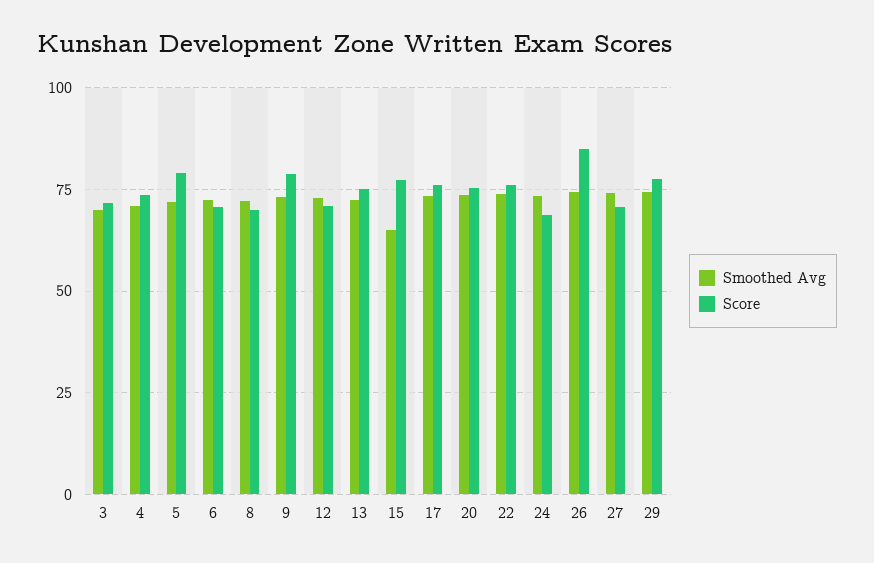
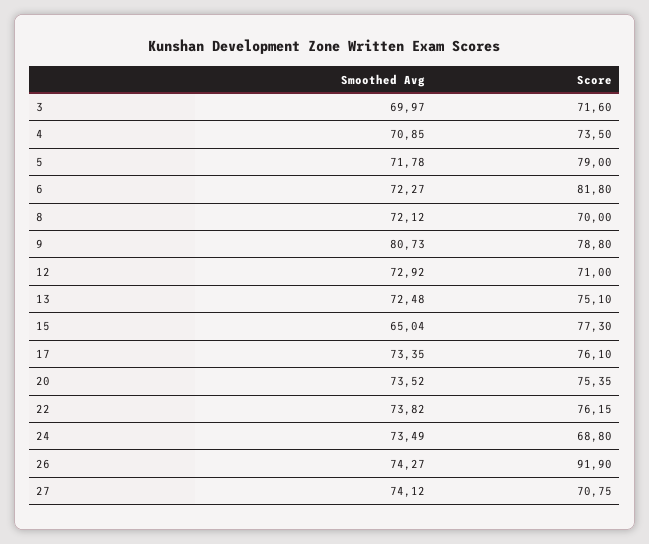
Score, 6: 70 -> 81.8
Smoothed Avg, 9: 72.5 -> 80.73
Score, 26: 85 -> 91.9
Smoothed Avg, 29: 75 -> none
Score, 29: 77.5 -> none

